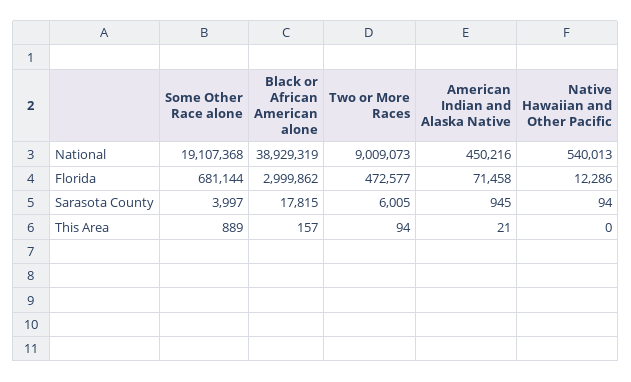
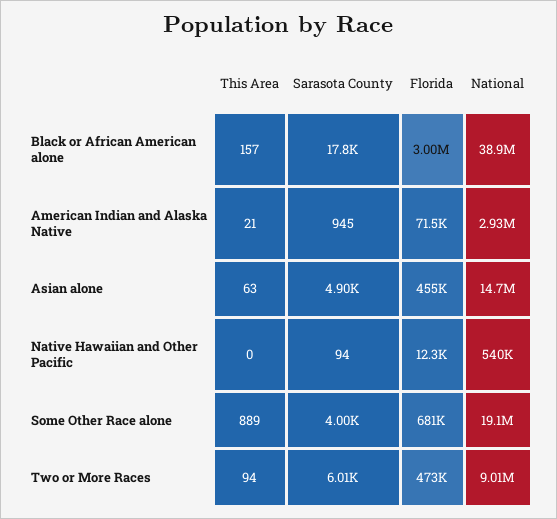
American Indian and Alaska Native, National: 450216 -> 2930000
Asian alone, This Area: none -> 63
Asian alone, Sarasota County: none -> 4900
Asian alone, Florida: none -> 455000
Asian alone, National: none -> 14700000

